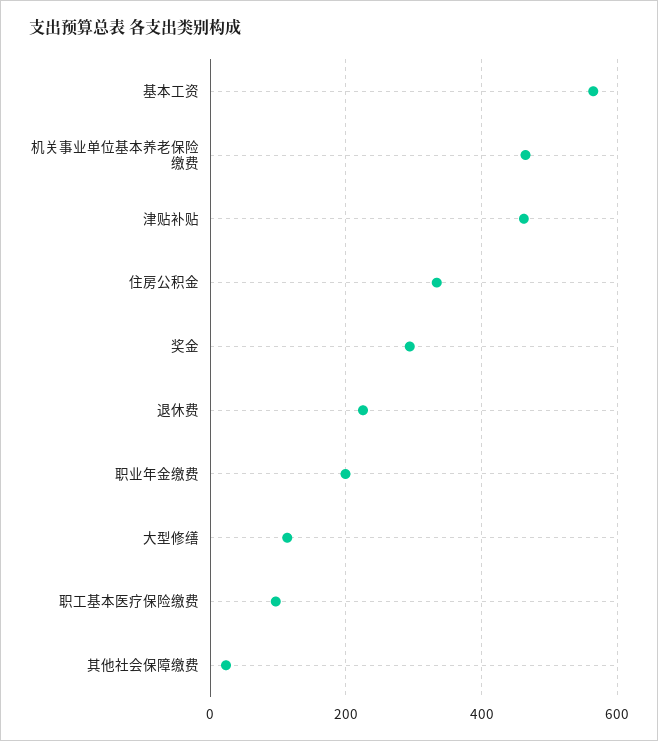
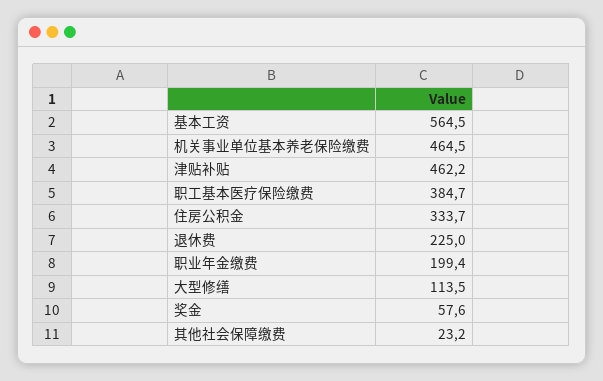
奖金: 300 -> 57.6
职工基本医疗保险缴费: 100 -> 384.7

